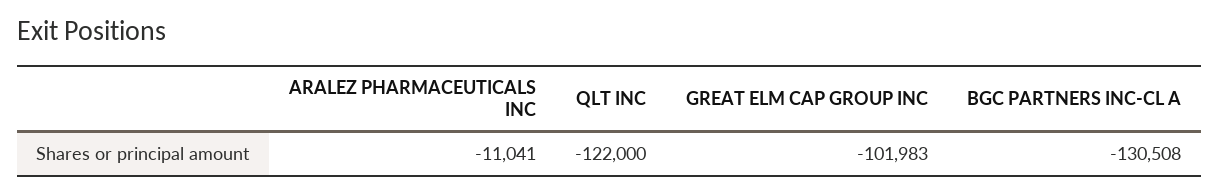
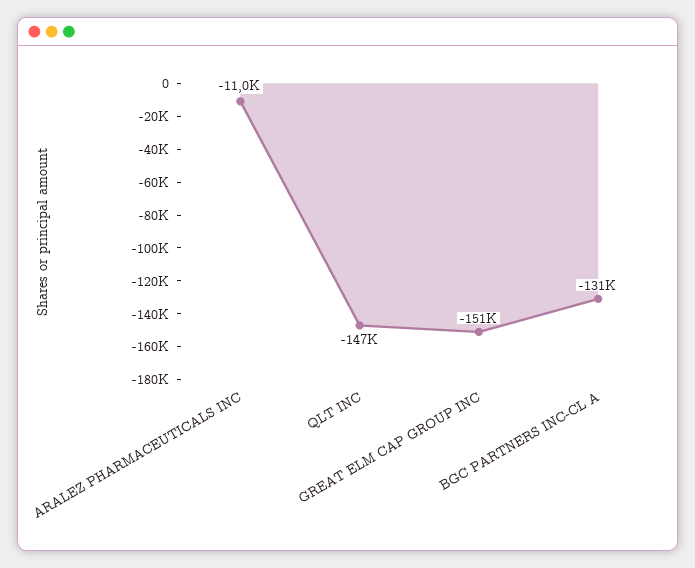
QLT INC: -122000 -> -147000
GREAT ELM CAP GROUP INC: -101983 -> -151000

